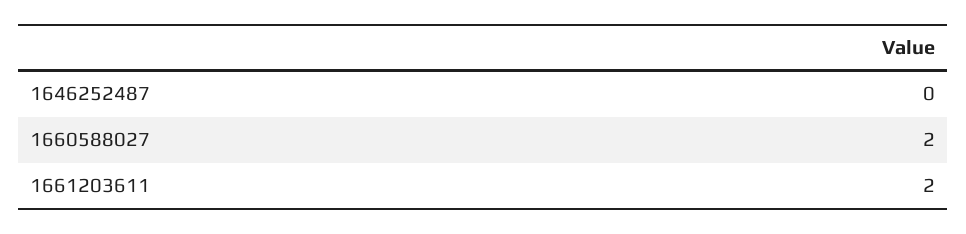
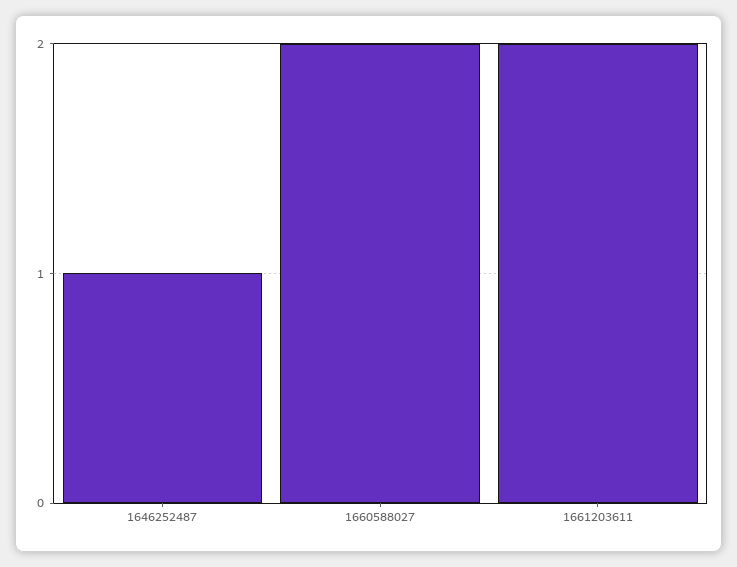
1646252487: 0 -> 1

